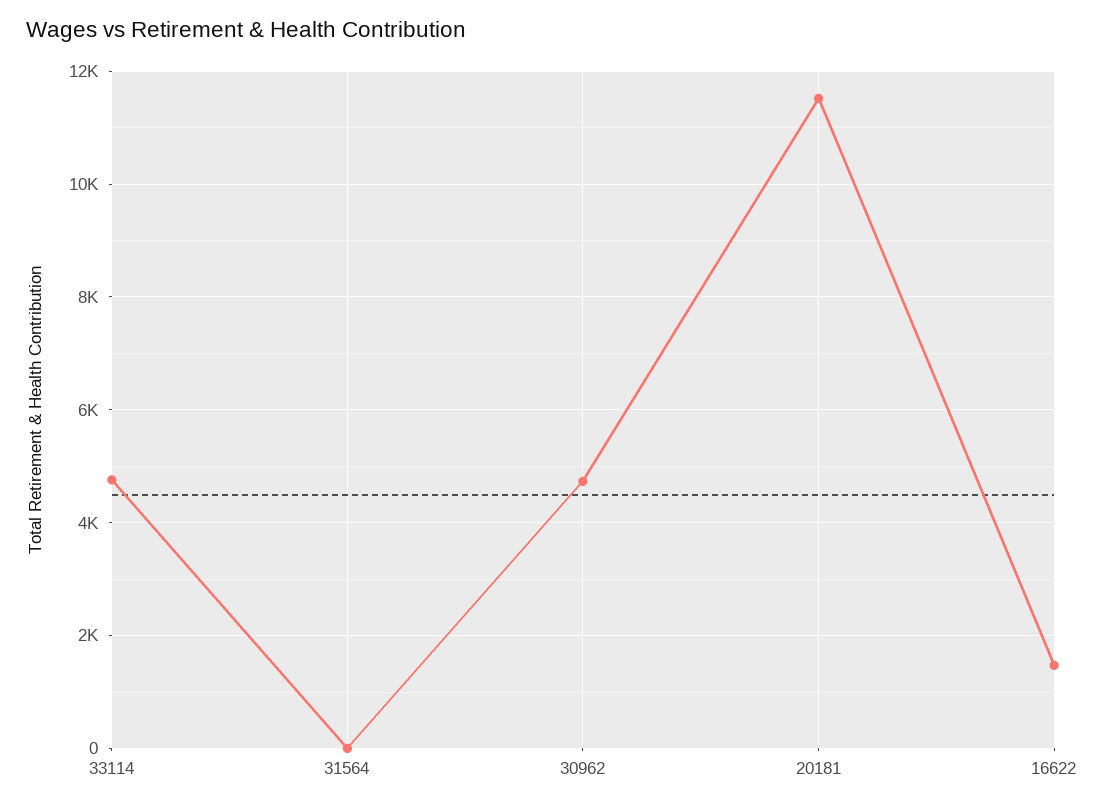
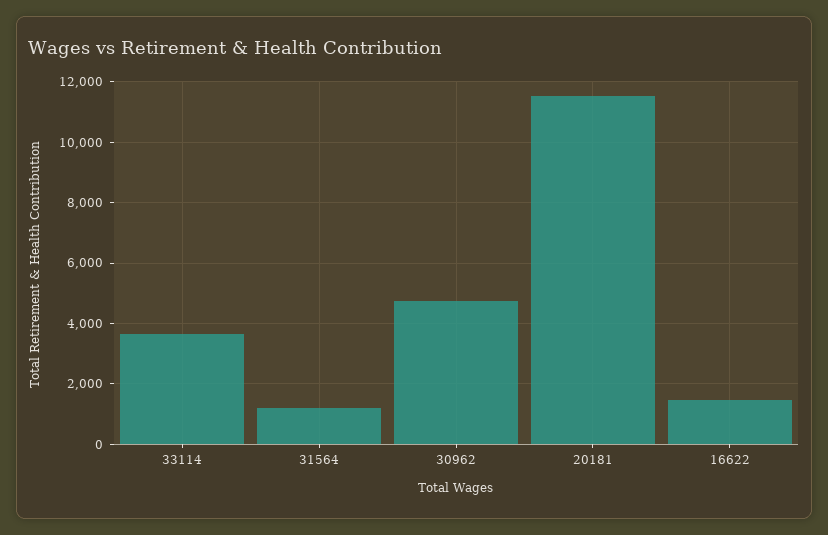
33114: 4800 -> 3600
31564: 0 -> 1200

